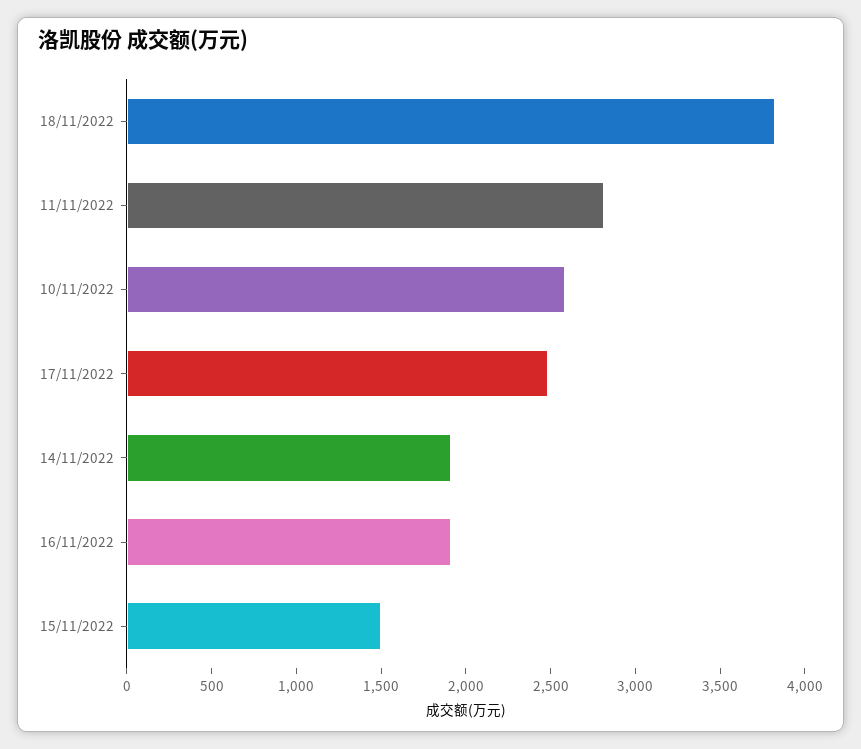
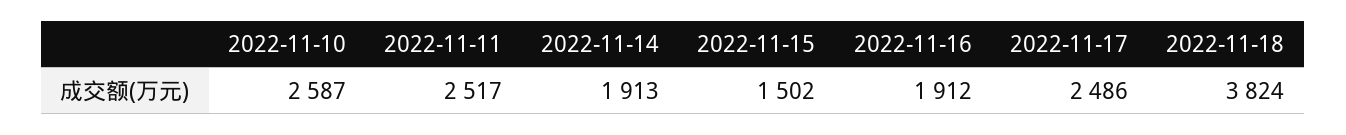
11/11/2022: 2800 -> 2517

